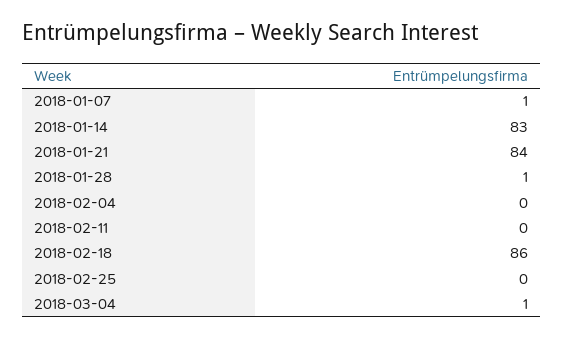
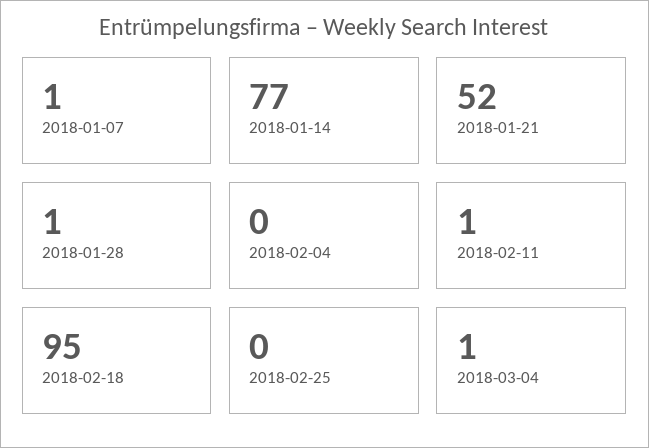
2018-01-14: 83 -> 77
2018-01-21: 84 -> 52
2018-02-11: 0 -> 1
2018-02-18: 86 -> 95

